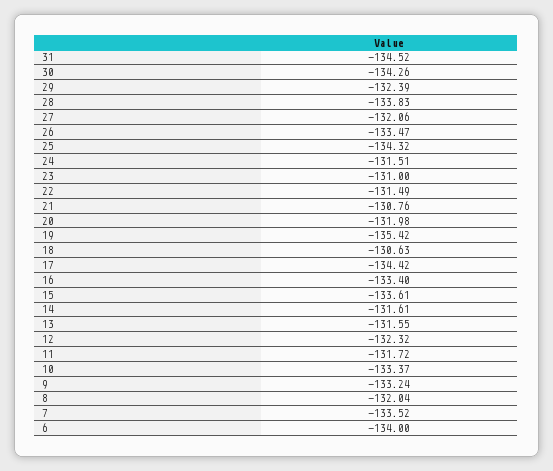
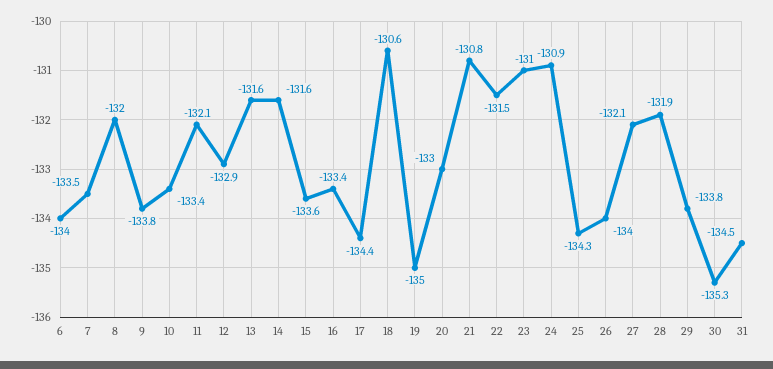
30: -134.26 -> -135.3
29: -132.39 -> -133.8
28: -133.83 -> -131.9
26: -133.47 -> -134
24: -131.51 -> -130.9
20: -131.98 -> -133
19: -135.42 -> -135
12: -132.32 -> -132.9
11: -131.72 -> -132.1
9: -133.24 -> -133.8

